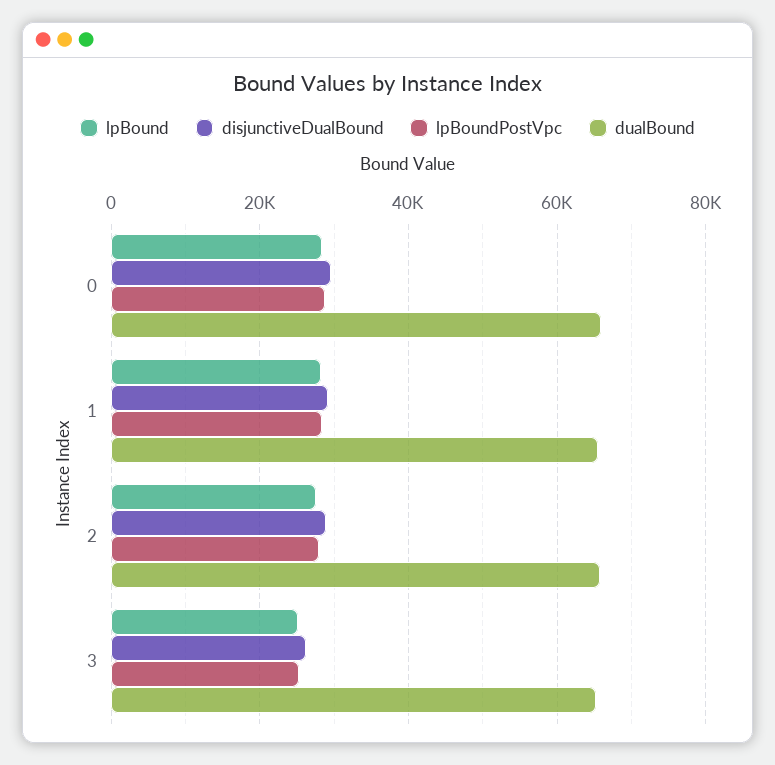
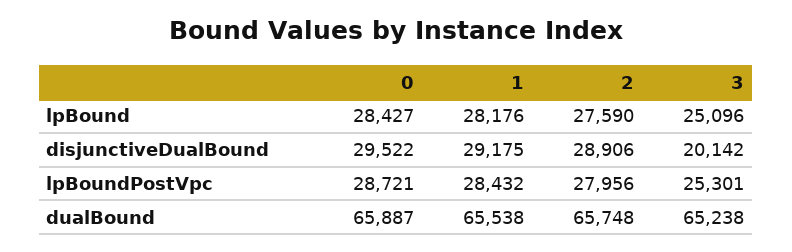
disjunctiveDualBound, 3: 26000 -> 20142

